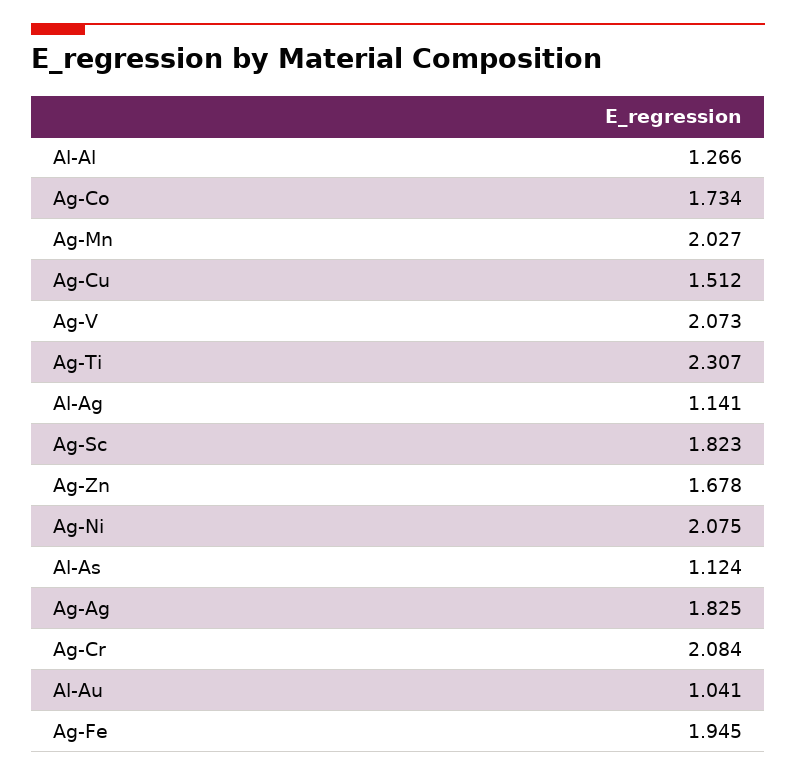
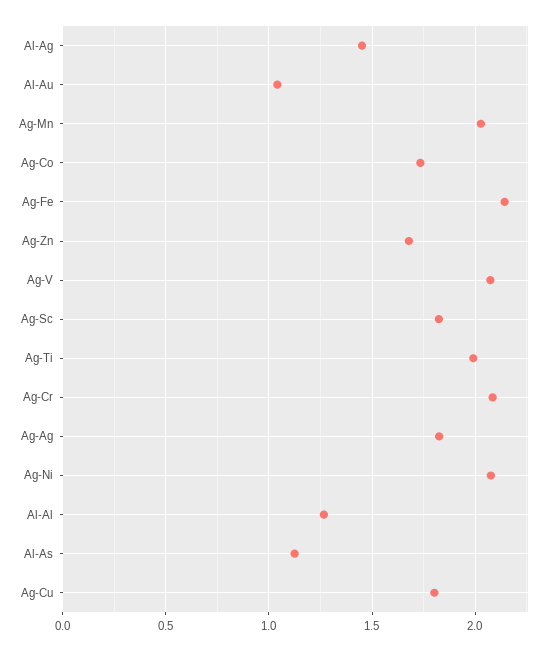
Ag-Cu: 1.512 -> 1.8
Ag-Ti: 2.307 -> 2
Al-Ag: 1.141 -> 1.45
Ag-Fe: 1.945 -> 2.15

